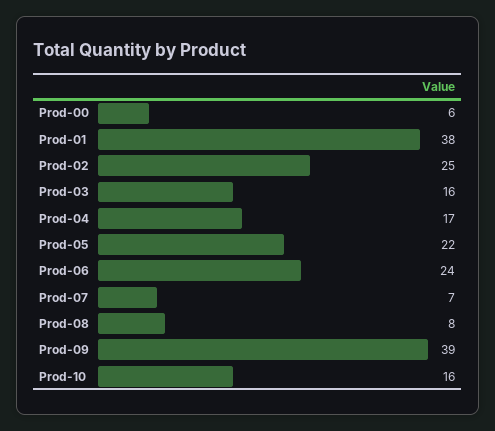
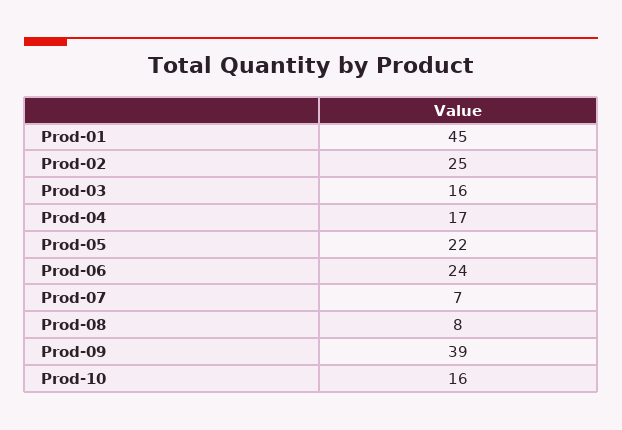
Prod-00: 6 -> none
Prod-01: 38 -> 45

